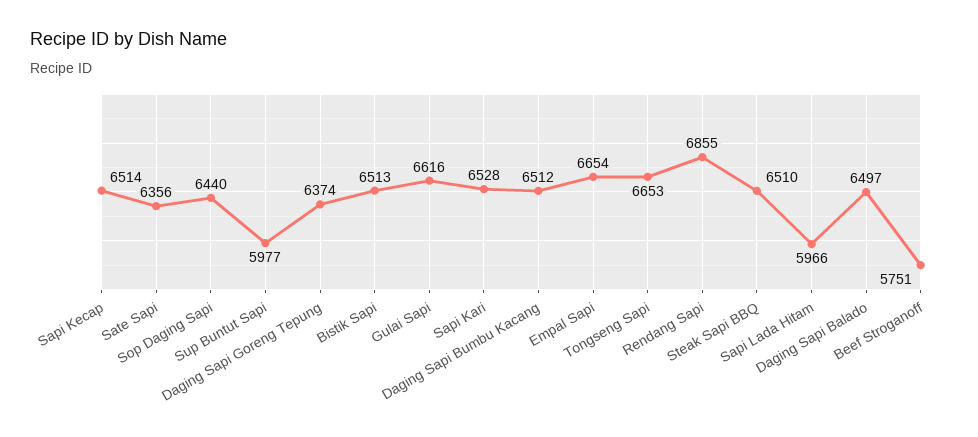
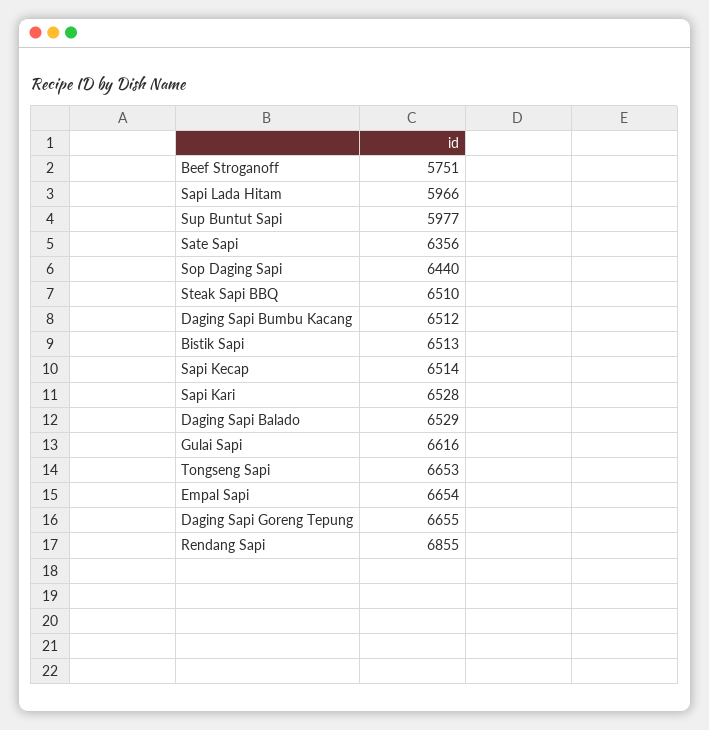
Daging Sapi Goreng Tepung: 6374 -> 6655
Daging Sapi Balado: 6497 -> 6529

